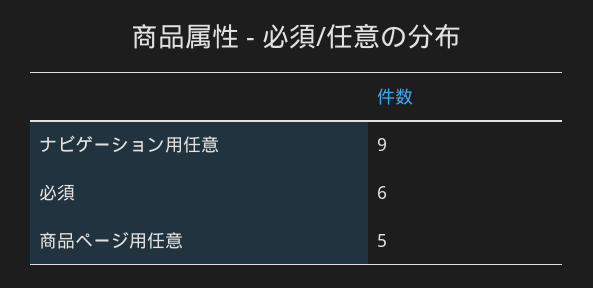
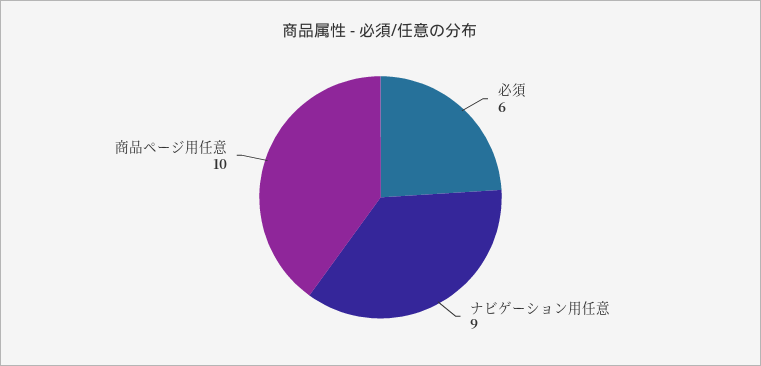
商品ページ用任意: 5 -> 10

